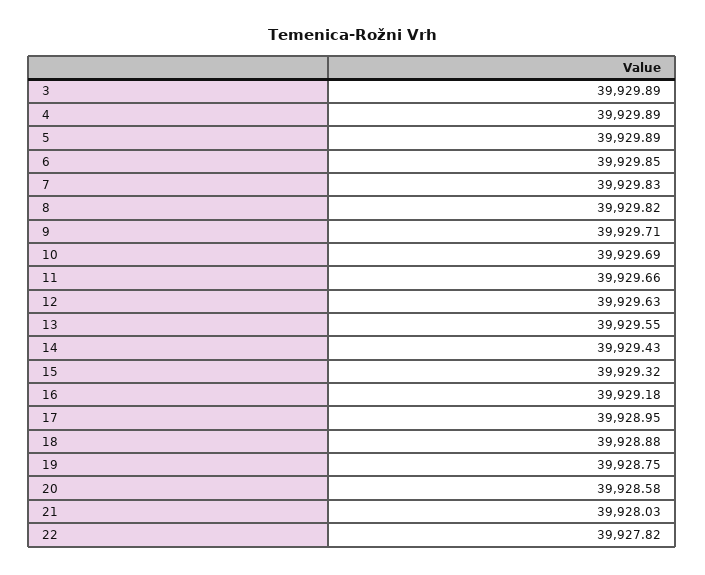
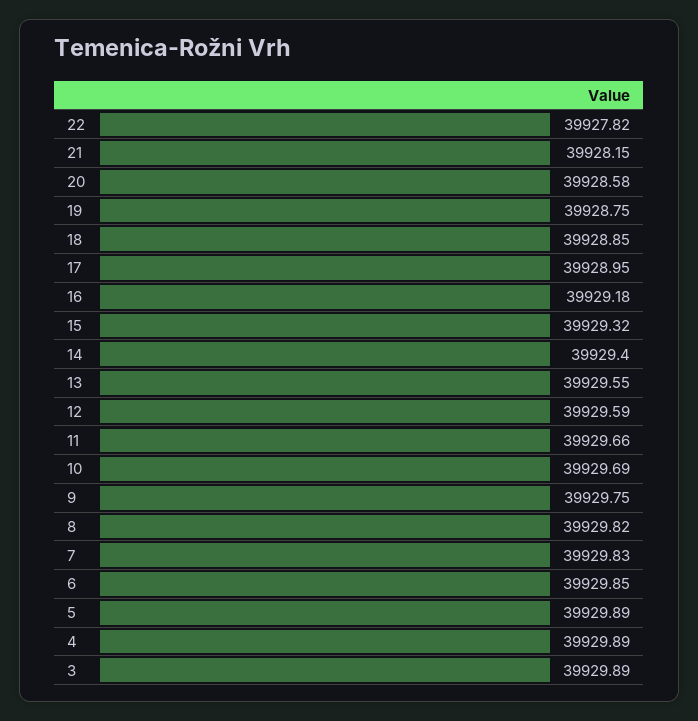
9: 39929.71 -> 39929.75
12: 39929.63 -> 39929.59
14: 39929.43 -> 39929.4
18: 39928.88 -> 39928.85
21: 39928.03 -> 39928.15

